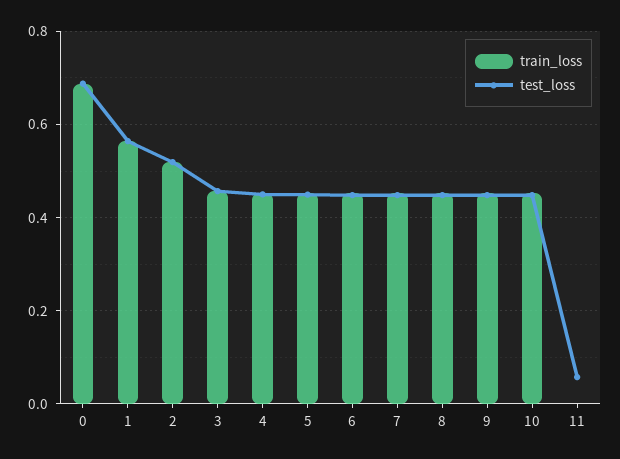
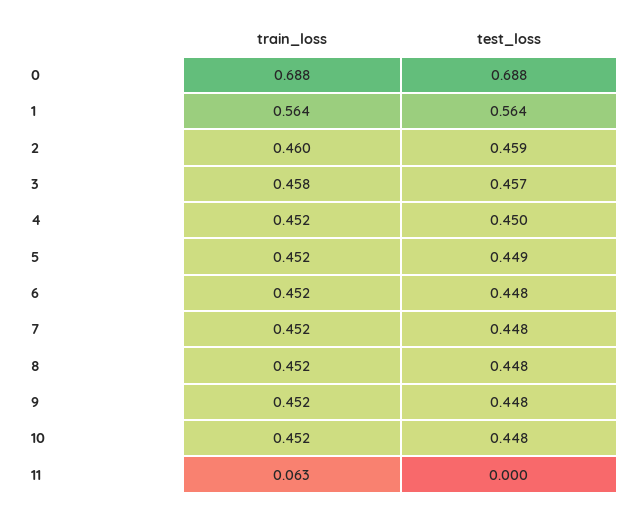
train_loss, 2: 0.52 -> 0.46
test_loss, 2: 0.52 -> 0.459
train_loss, 11: 0 -> 0.063
test_loss, 11: 0.06 -> 0

